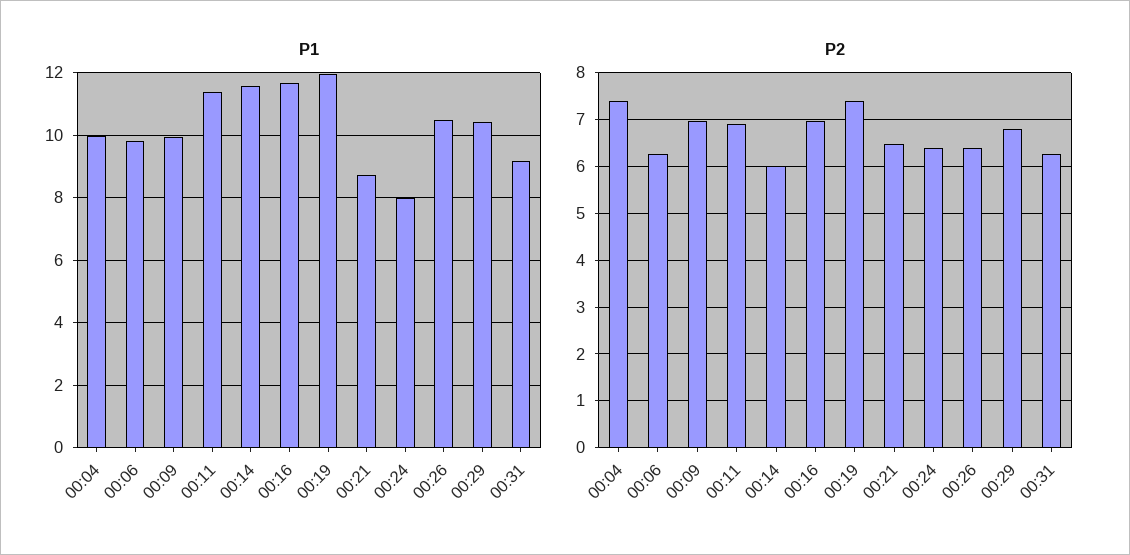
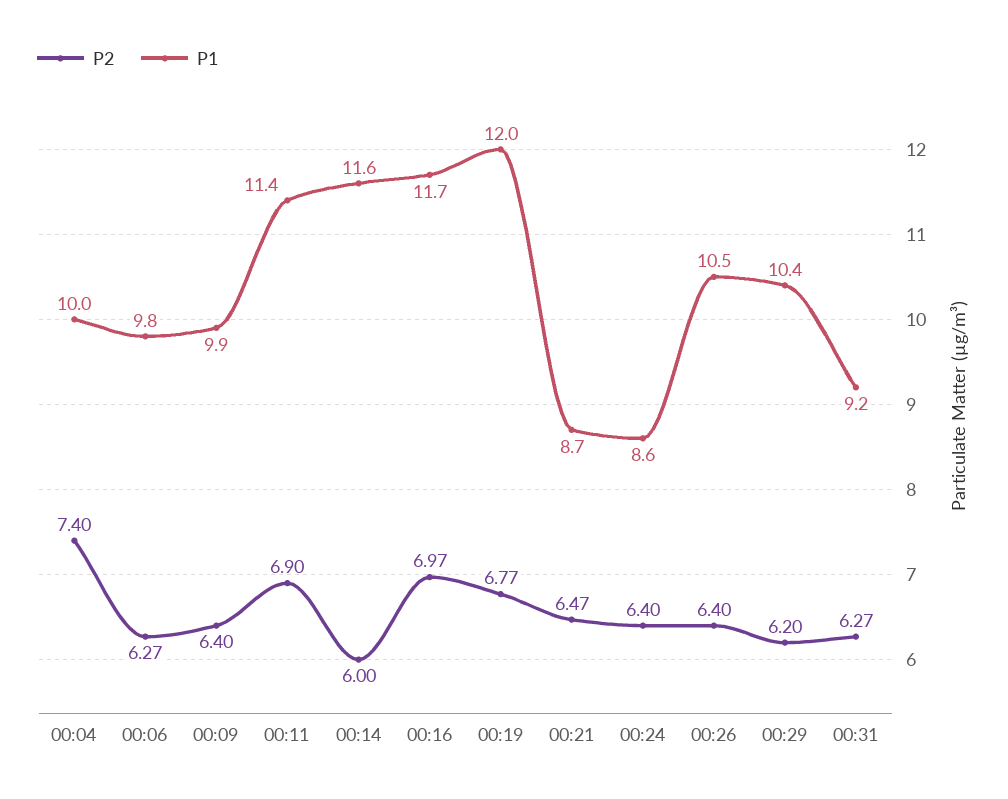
P1, 00:24: 8 -> 8.6
P2, 00:09: 7 -> 6.4
P2, 00:19: 7.4 -> 6.77
P2, 00:29: 6.8 -> 6.2

